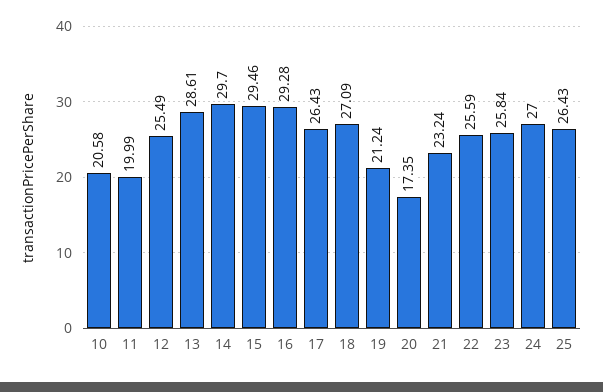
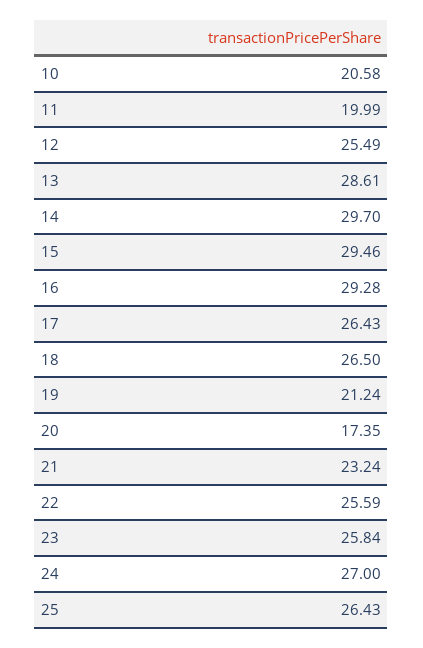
18: 27.09 -> 26.5

